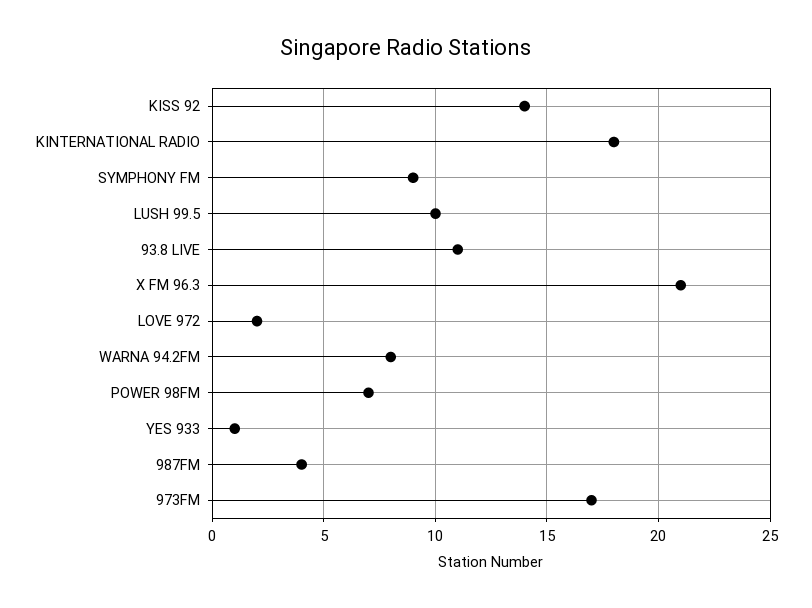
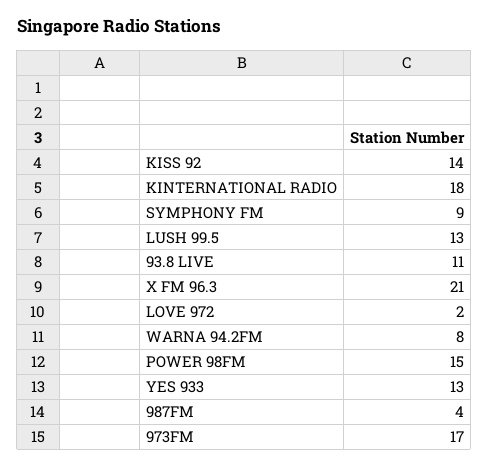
LUSH 99.5: 10 -> 13
POWER 98FM: 7 -> 15
YES 933: 1 -> 13

